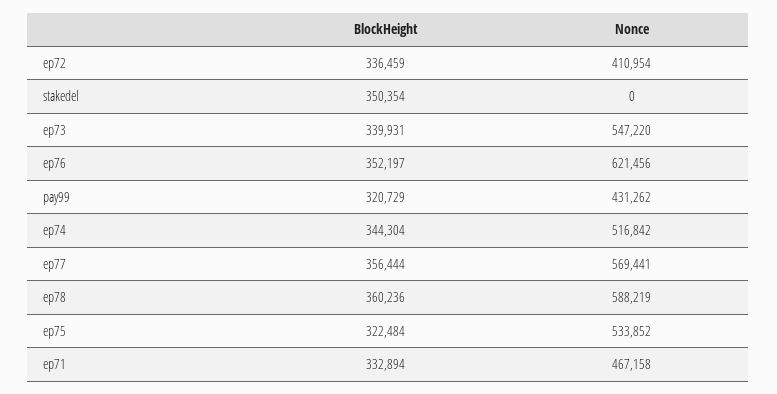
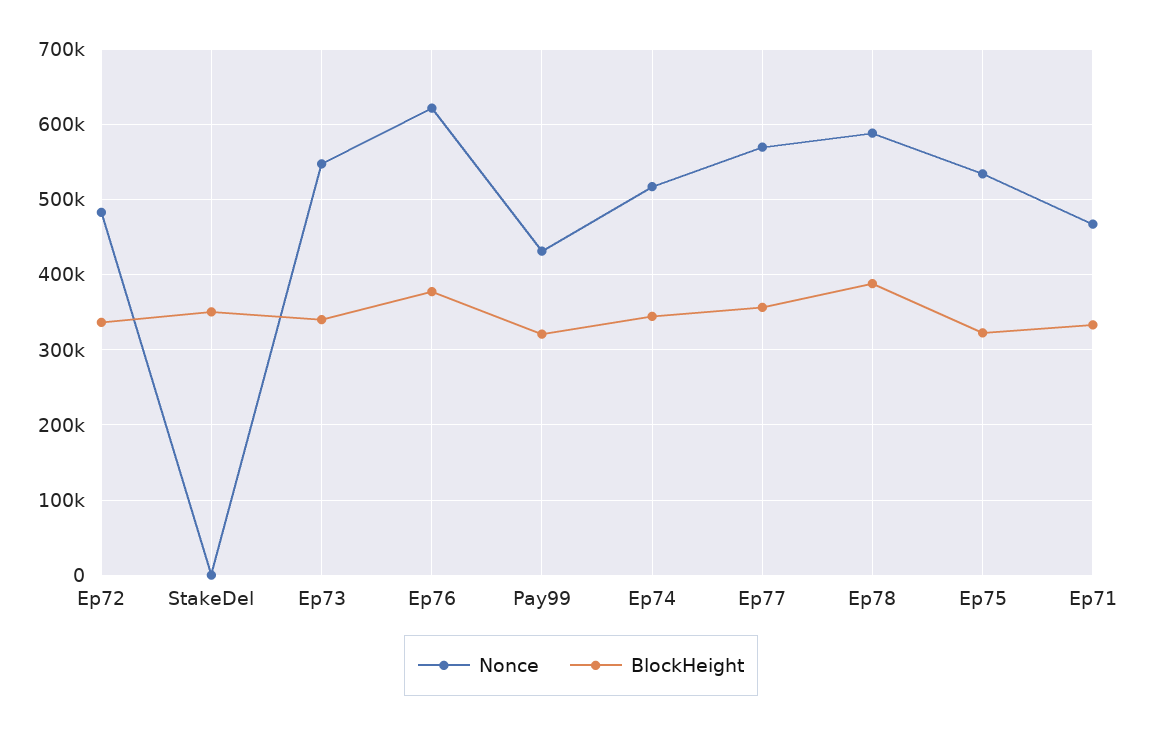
Nonce, ep72: 410954 -> 480000
BlockHeight, ep76: 352197 -> 380000
BlockHeight, ep78: 360236 -> 390000

